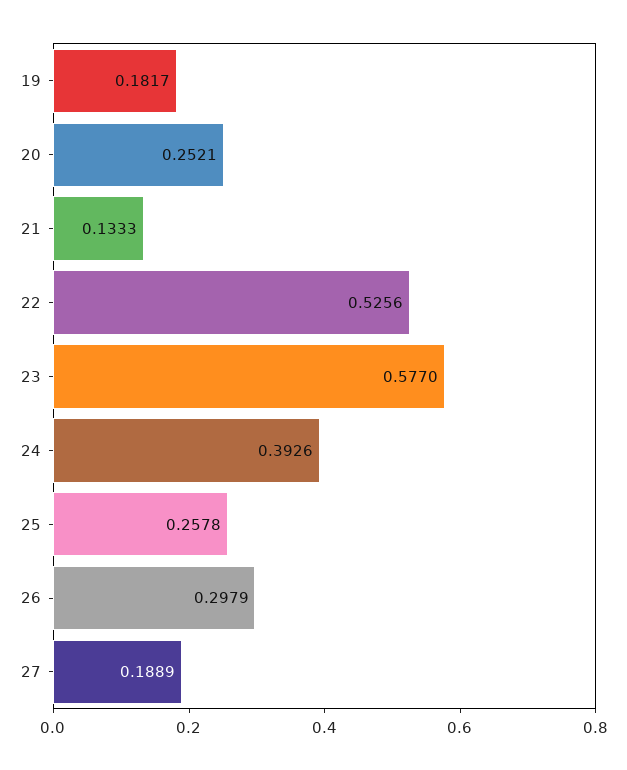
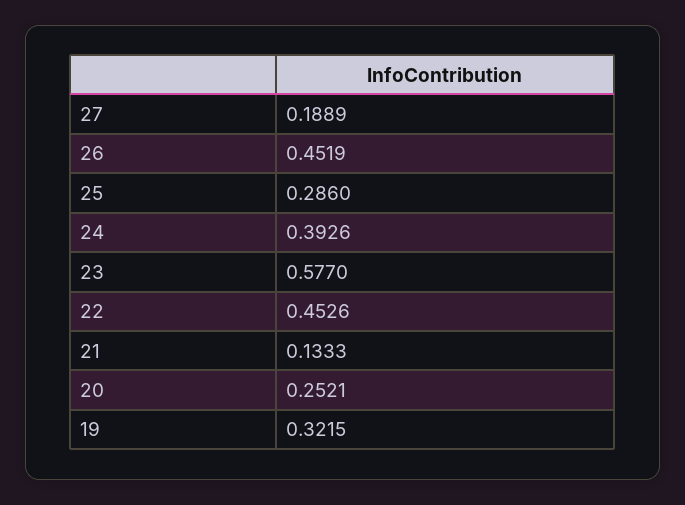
19: 0.1817 -> 0.3215
22: 0.5256 -> 0.4526
25: 0.2578 -> 0.286
26: 0.2979 -> 0.4519

